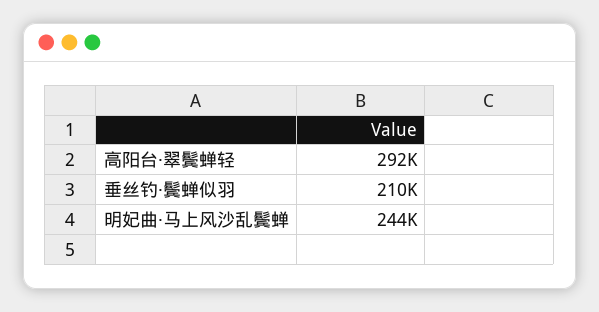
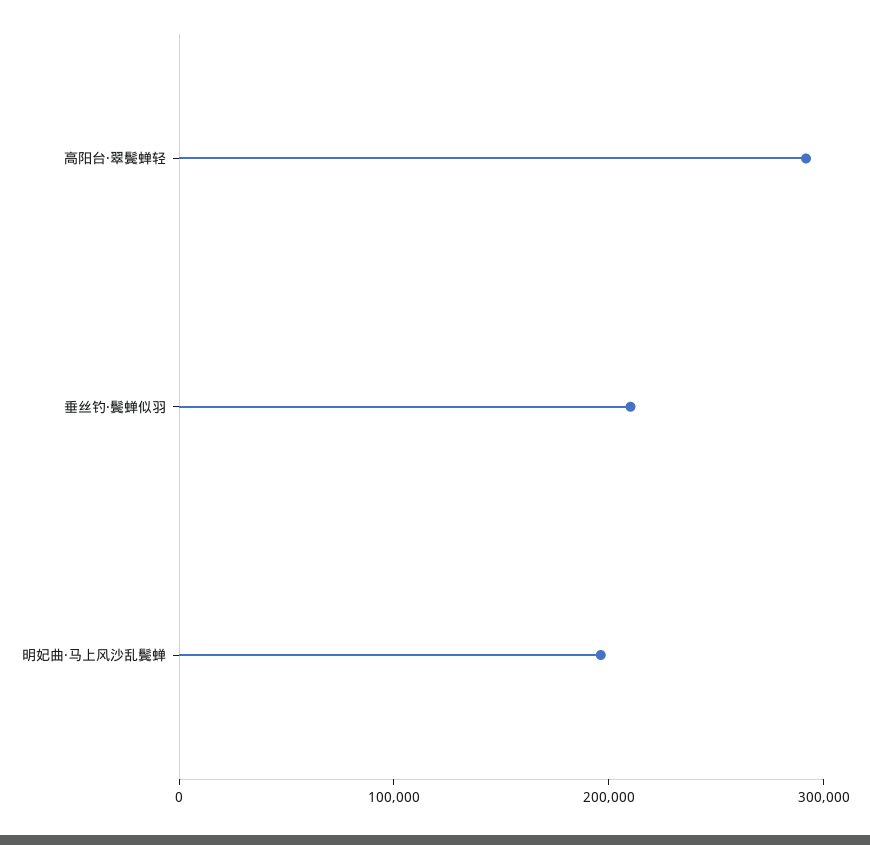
明妃曲·马上风沙乱鬓蝉: 244000 -> 200000

